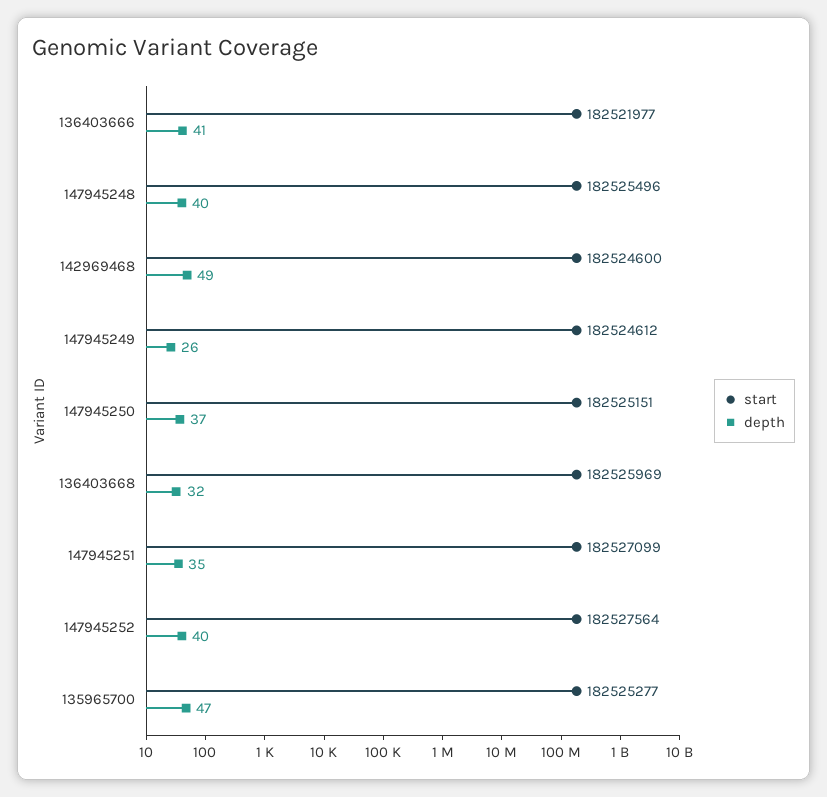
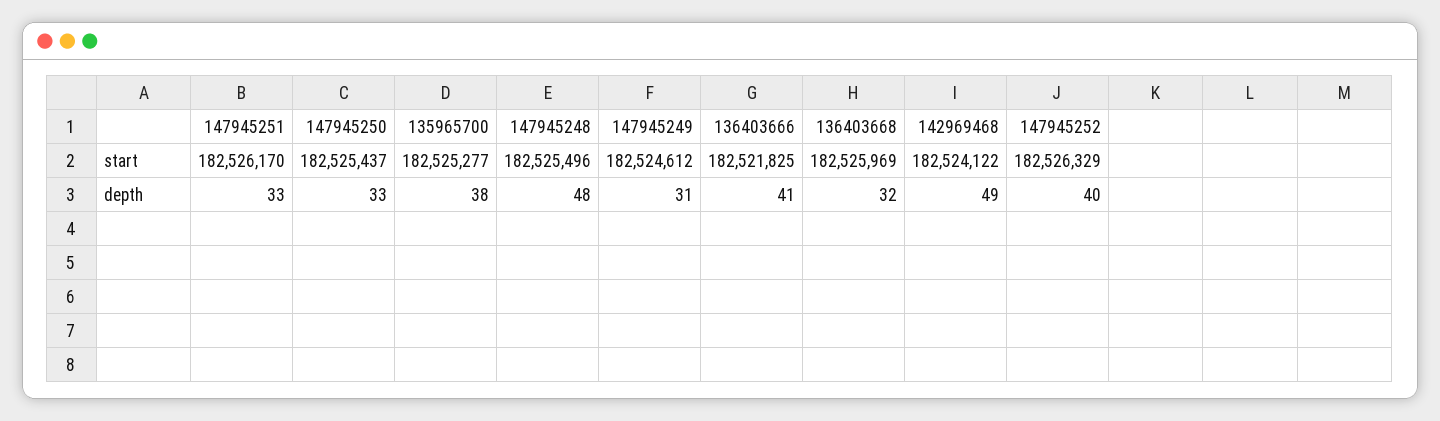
start, 136403666: 182521977 -> 182521825
depth, 147945248: 40 -> 48
start, 142969468: 182524600 -> 182524122
depth, 147945249: 26 -> 31
start, 147945250: 182525151 -> 182525437
depth, 147945250: 37 -> 33
start, 147945251: 182527099 -> 182526170
depth, 147945251: 35 -> 33
start, 147945252: 182527564 -> 182526329
depth, 135965700: 47 -> 38

